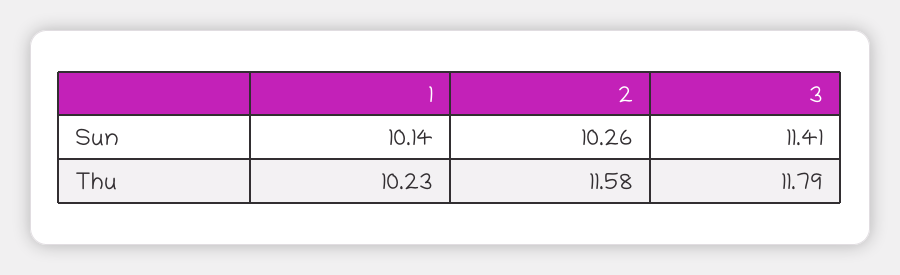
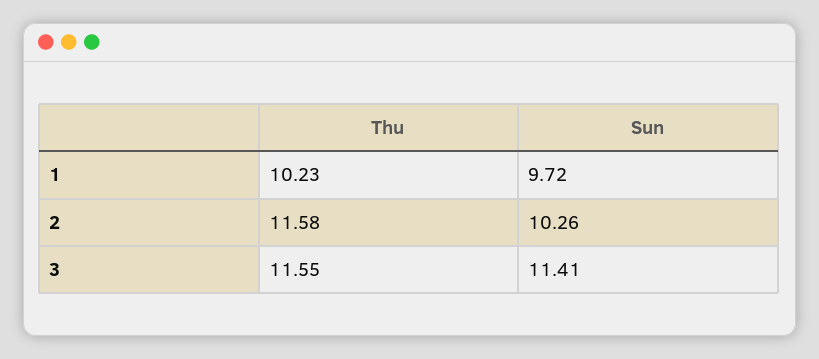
1, Sun: 10.14 -> 9.72
3, Thu: 11.79 -> 11.55

